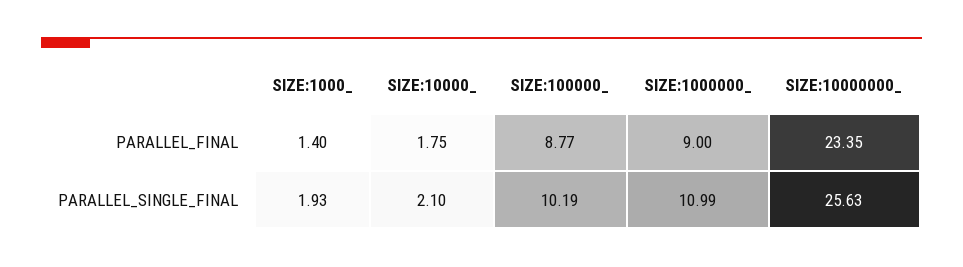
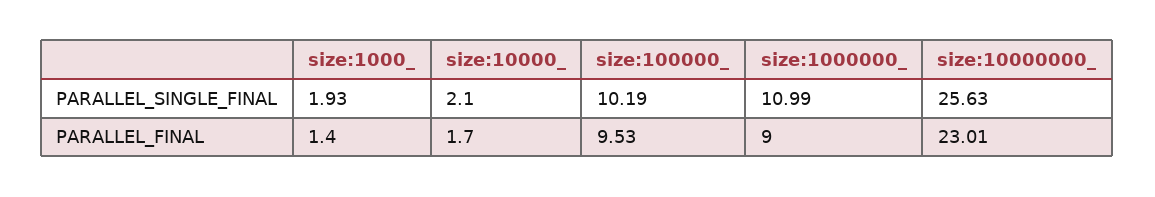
SIZE:10000_, PARALLEL_FINAL: 1.75 -> 1.7
SIZE:100000_, PARALLEL_FINAL: 8.77 -> 9.53
SIZE:10000000_, PARALLEL_FINAL: 23.35 -> 23.01

